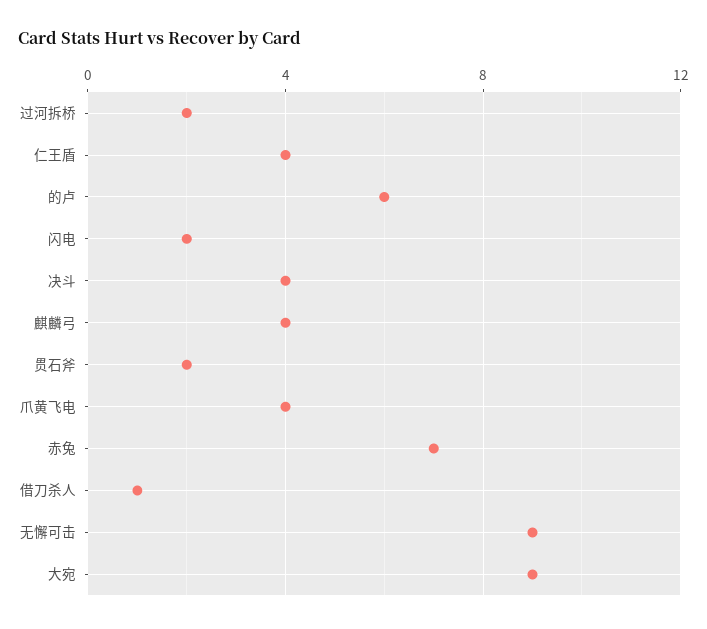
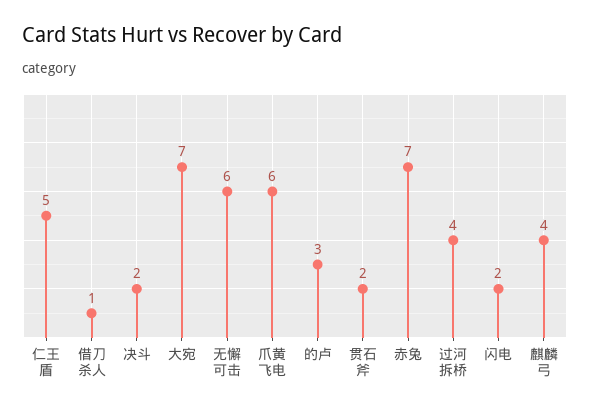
过河拆桥: 2 -> 4
仁王盾: 4 -> 5
的卢: 6 -> 3
决斗: 4 -> 2
爪黄飞电: 4 -> 6
无懈可击: 9 -> 6
大宛: 9 -> 7

